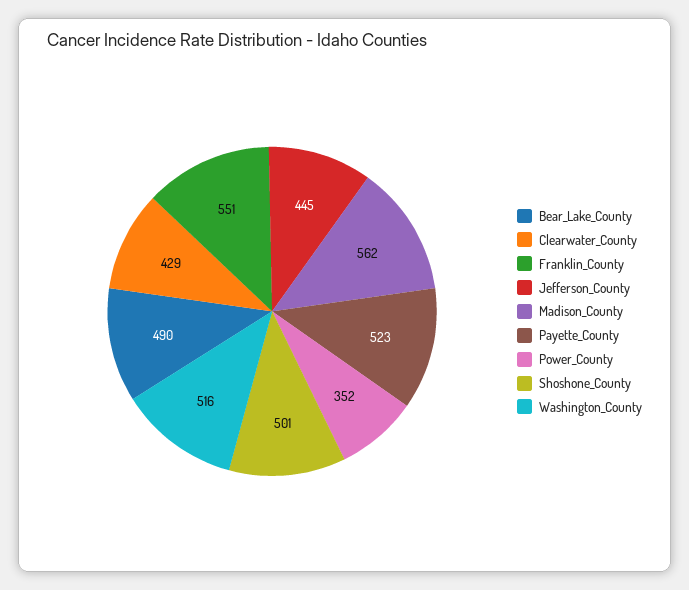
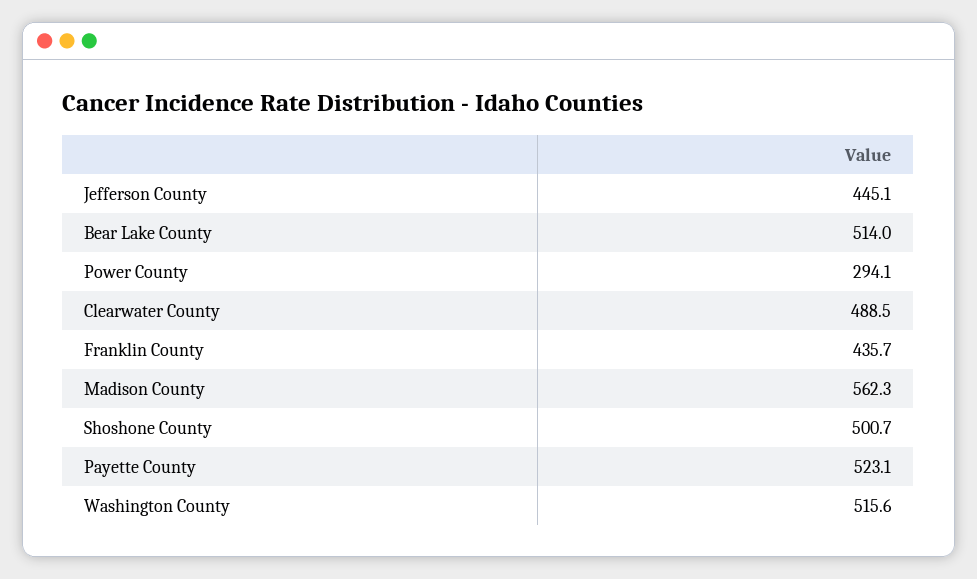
Bear_Lake_County: 490 -> 514
Clearwater_County: 429 -> 488.5
Franklin_County: 551 -> 435.7
Power_County: 352 -> 294.1

